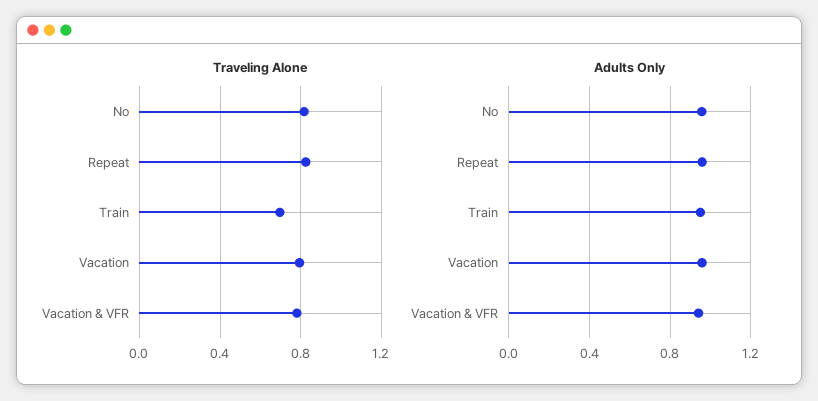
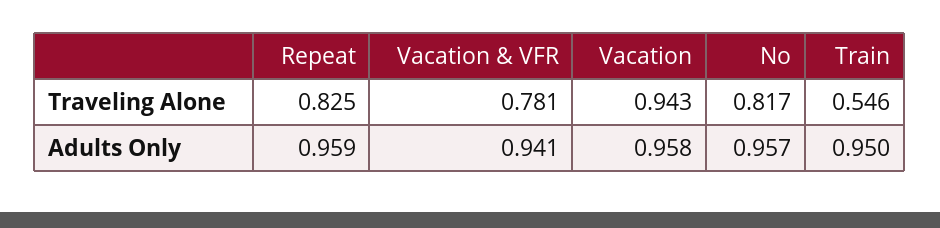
Traveling Alone, Train: 0.7 -> 0.546
Traveling Alone, Vacation: 0.8 -> 0.943

